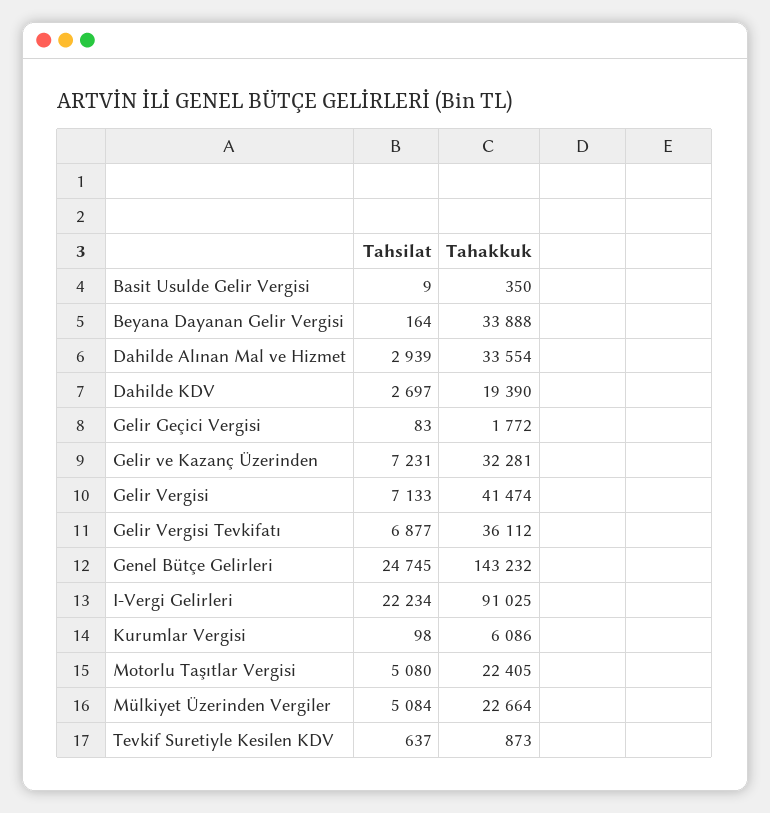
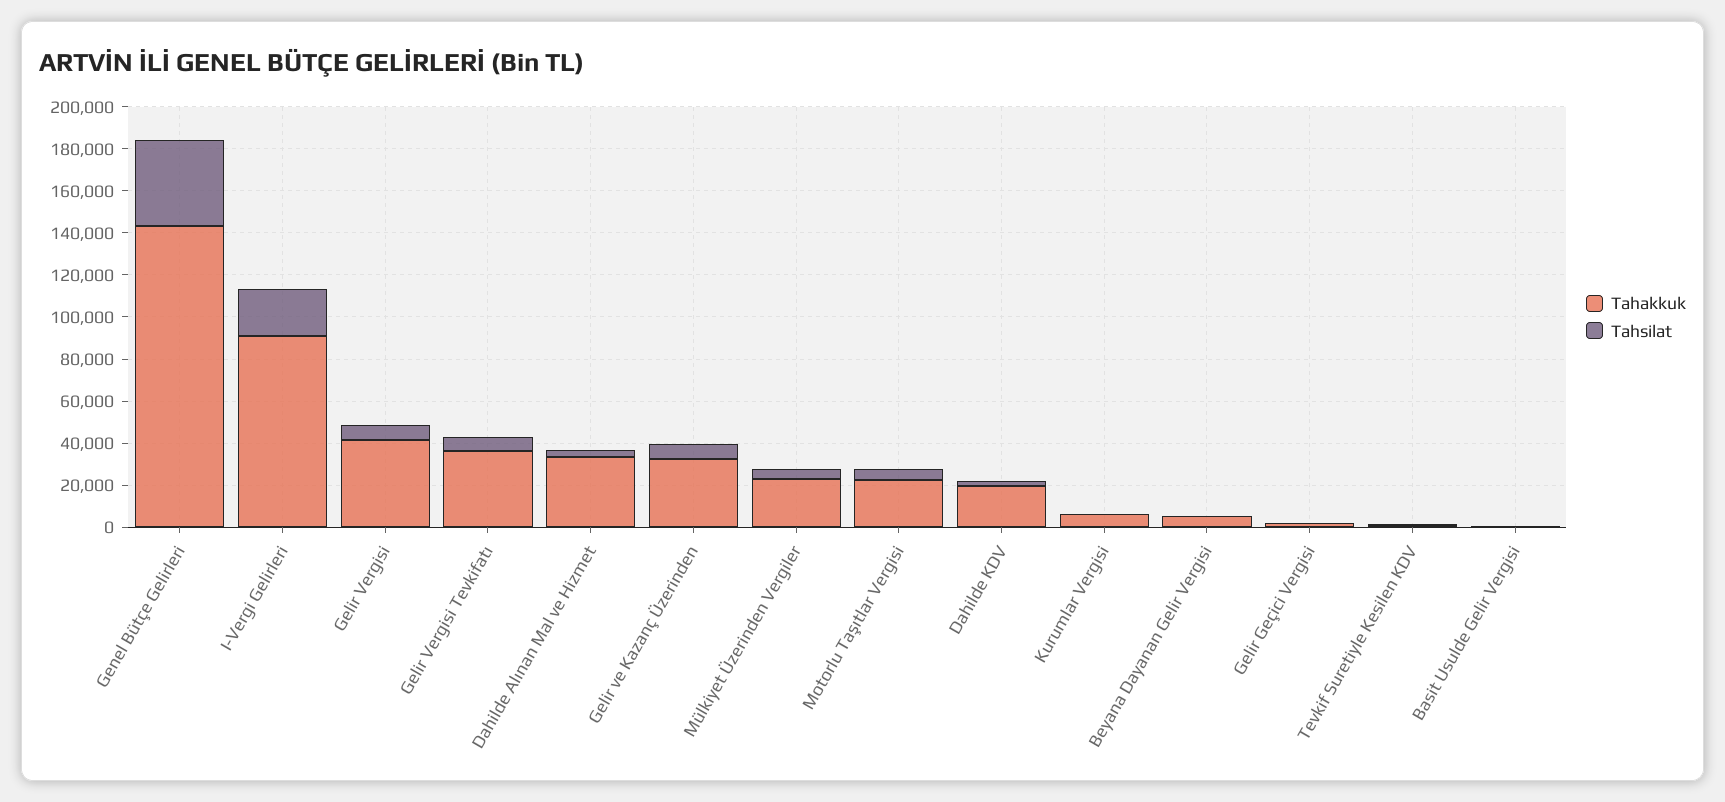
Tahakkuk, Beyana Dayanan Gelir Vergisi: 33888 -> 5000
Tahsilat, Genel Bütçe Gelirleri: 24745 -> 40000

